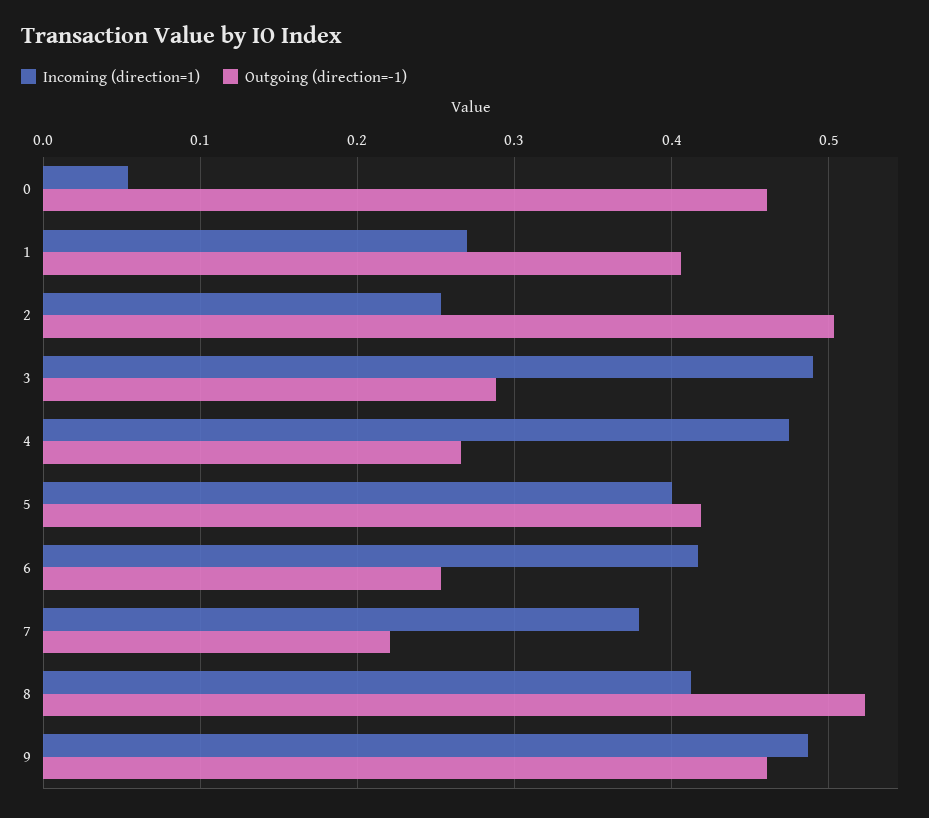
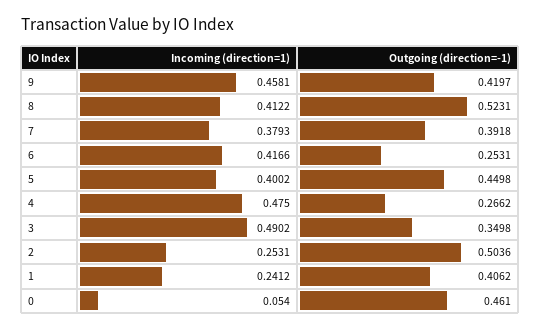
Incoming (direction=1), 1: 0.27 -> 0.2412
Outgoing (direction=-1), 3: 0.29 -> 0.3498
Outgoing (direction=-1), 5: 0.42 -> 0.4498
Outgoing (direction=-1), 7: 0.22 -> 0.3918
Incoming (direction=1), 9: 0.49 -> 0.4581
Outgoing (direction=-1), 9: 0.46 -> 0.4197

